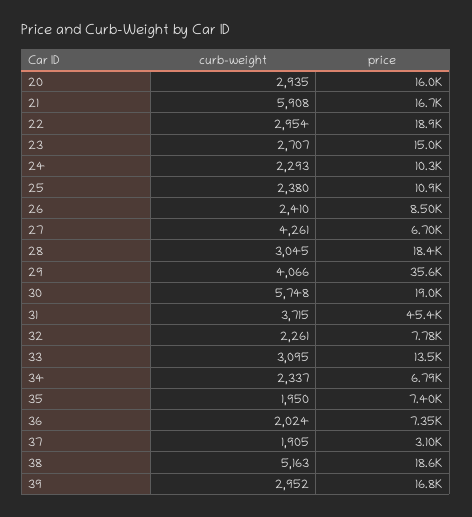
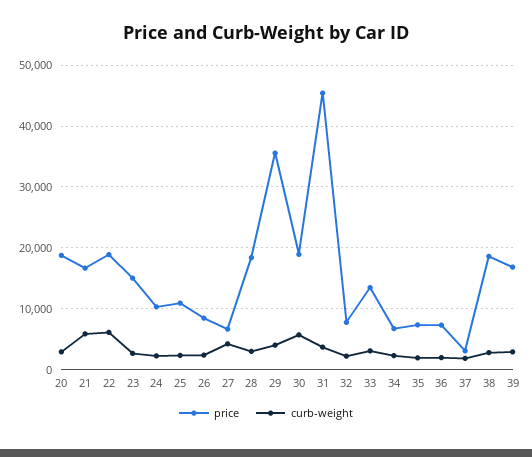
price, 20: 16000 -> 19000
curb-weight, 22: 2954 -> 6000
curb-weight, 38: 5163 -> 3000

